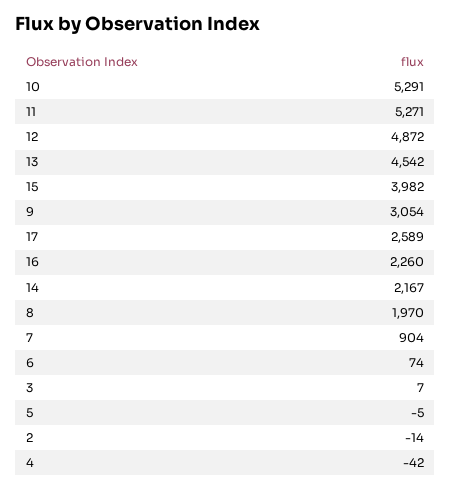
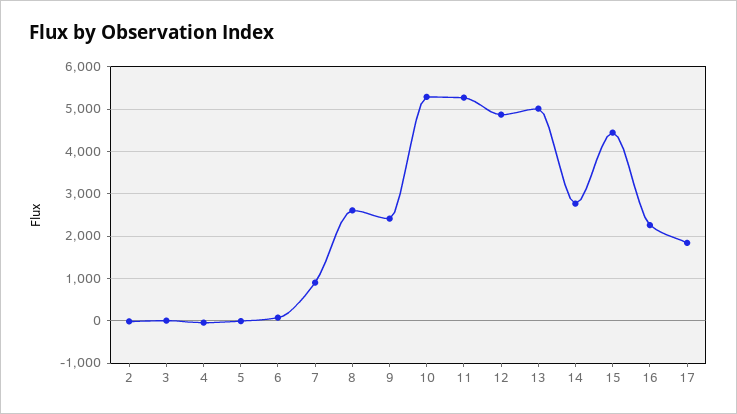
13: 4542 -> 5000
15: 3982 -> 4400
9: 3054 -> 2400
17: 2589 -> 1800
14: 2167 -> 2800
8: 1970 -> 2600

